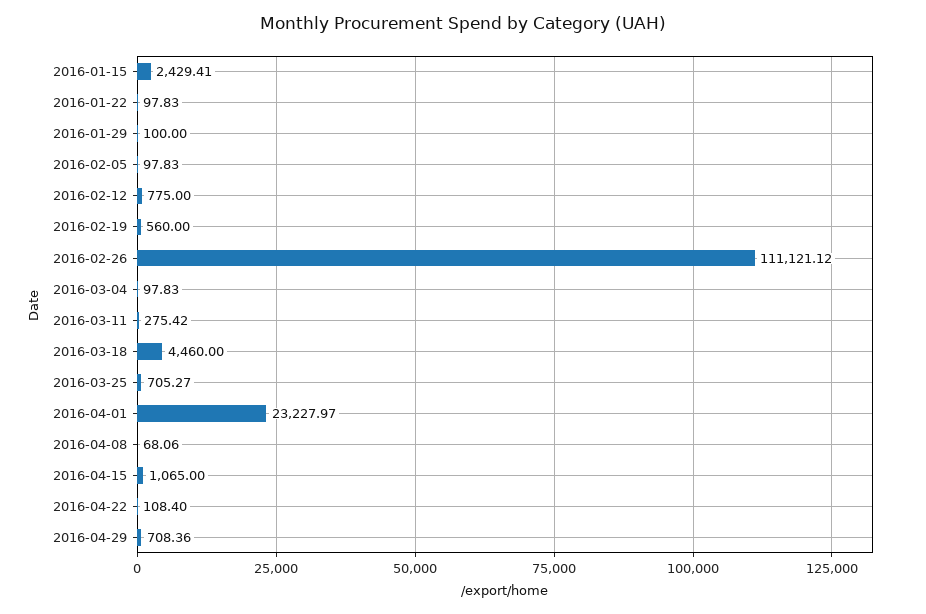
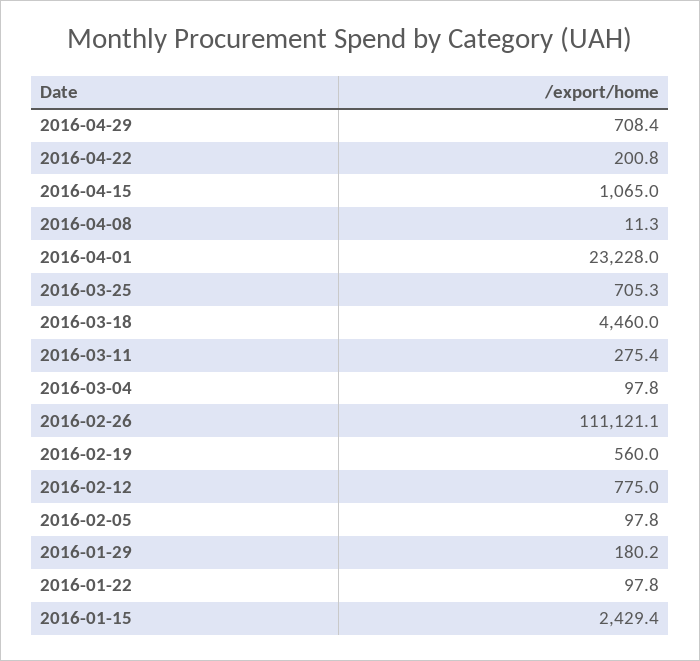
2016-01-29: 100 -> 180.2
2016-04-08: 68.06 -> 11.3
2016-04-22: 108.4 -> 200.8

